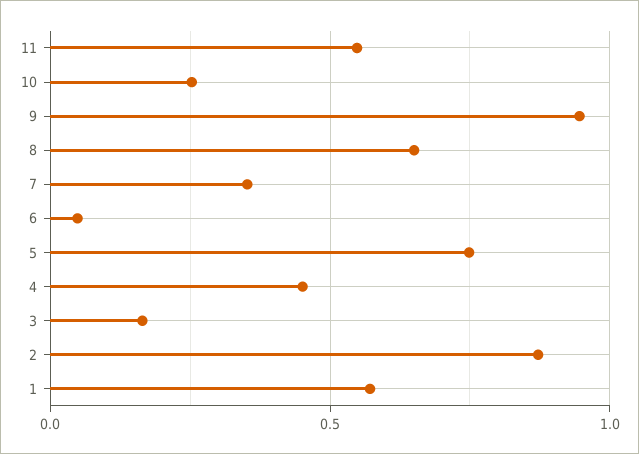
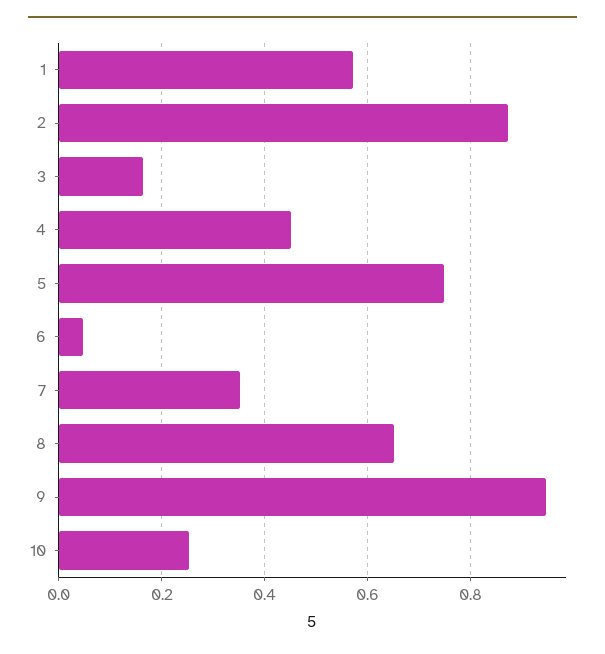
11: 0.55 -> none

